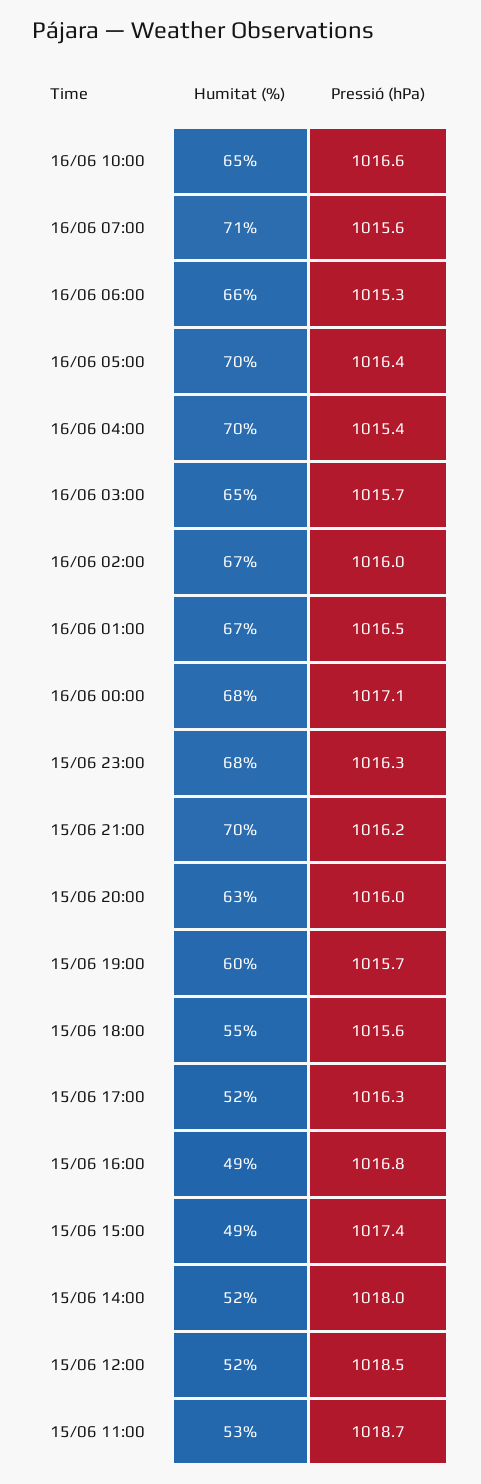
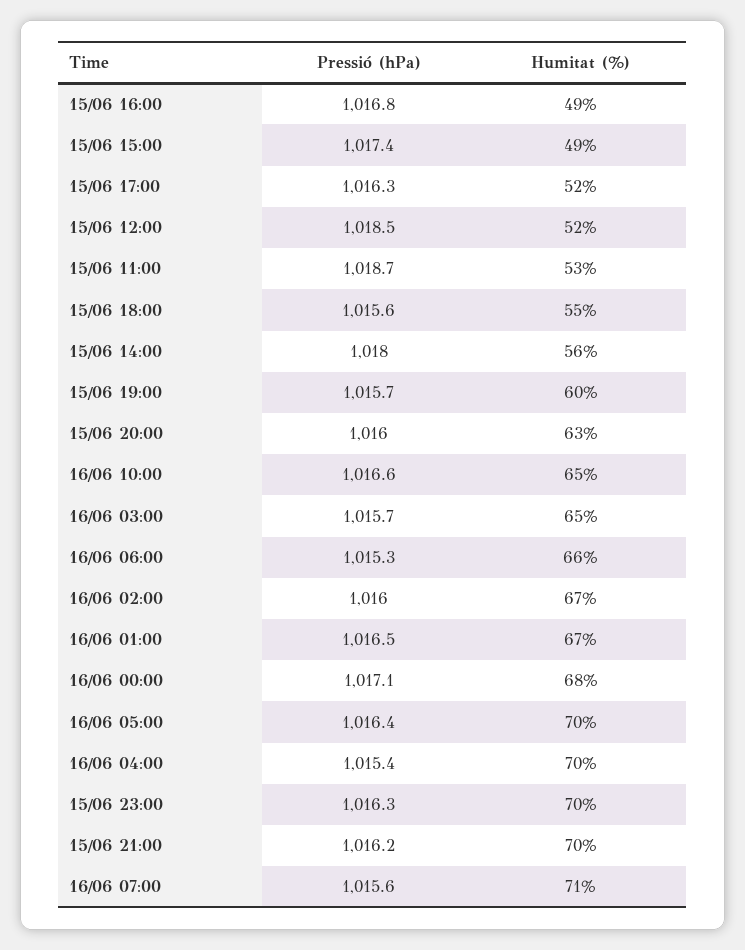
Humitat (%), 15/06 23:00: 68 -> 70
Humitat (%), 15/06 14:00: 52 -> 56

